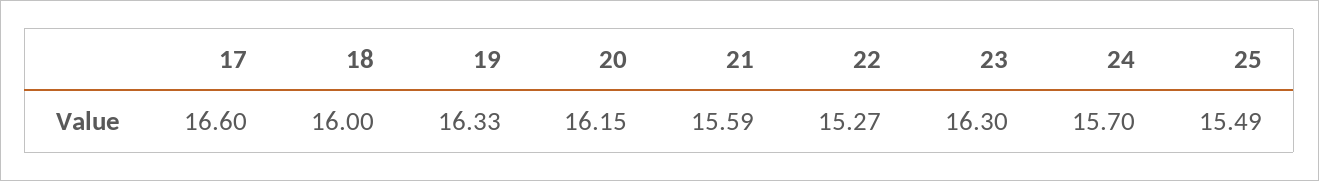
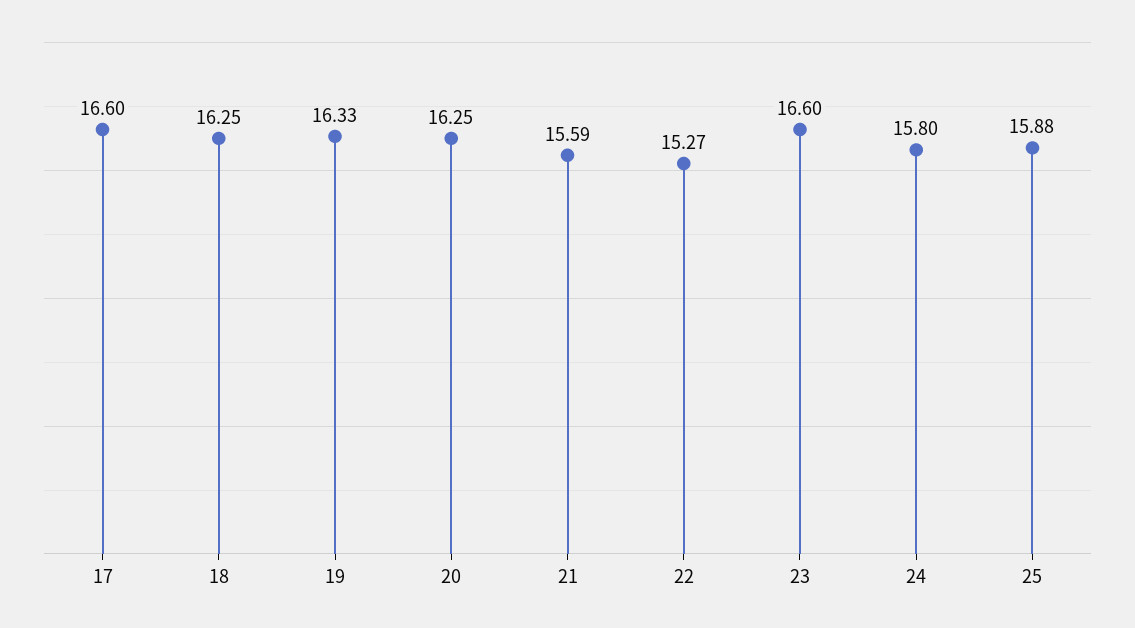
18: 16 -> 16.25
20: 16.15 -> 16.25
23: 16.3 -> 16.6
24: 15.7 -> 15.8
25: 15.49 -> 15.88

